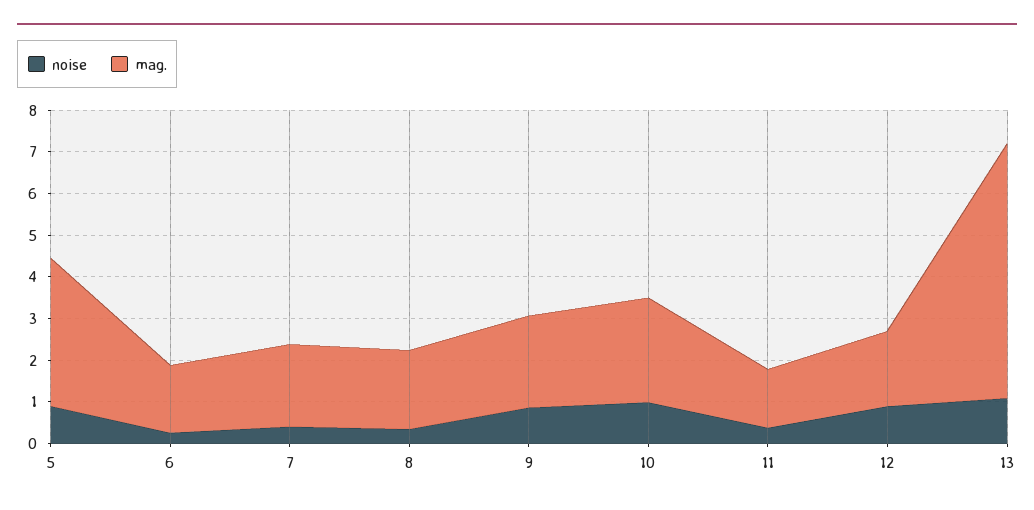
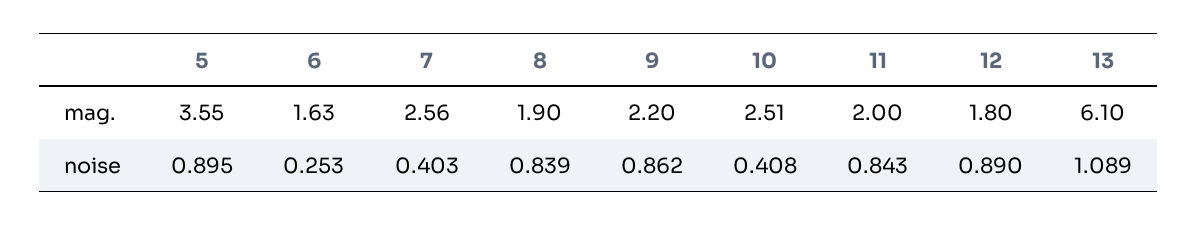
mag., 7: 2 -> 2.56
noise, 8: 0.4 -> 0.839
noise, 10: 1 -> 0.408
noise, 11: 0.4 -> 0.843
mag., 11: 1.4 -> 2

